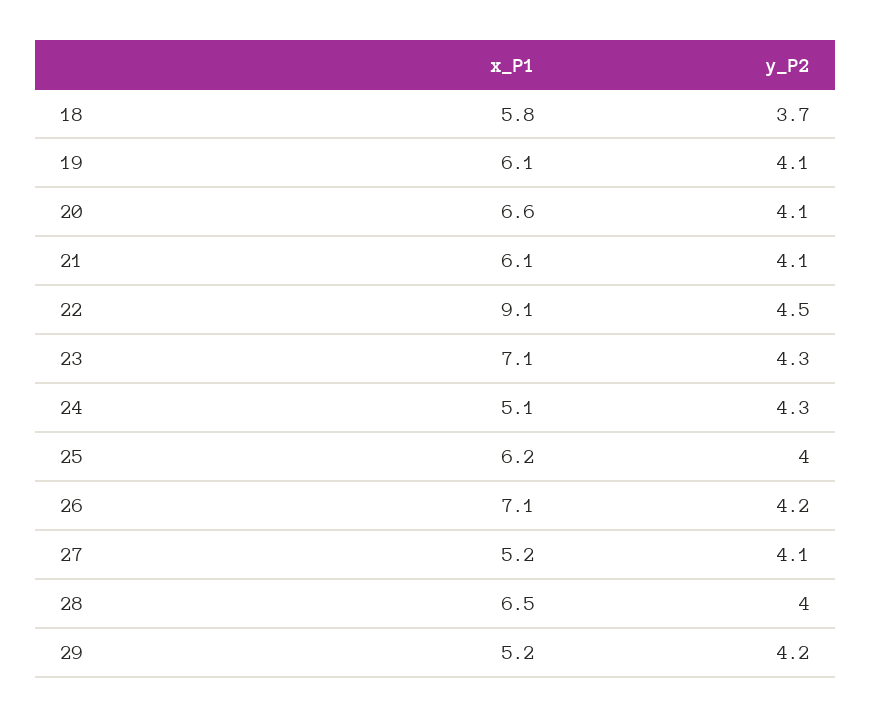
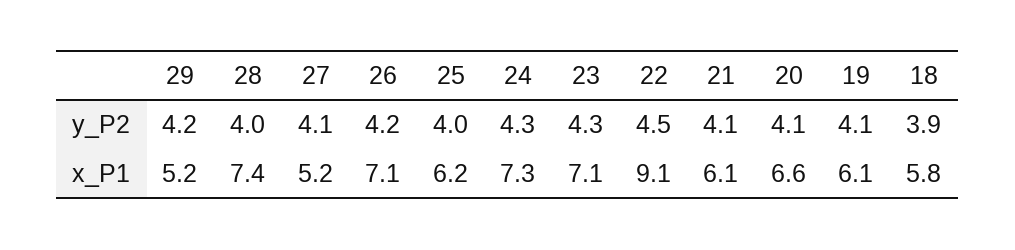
y_P2, 18: 3.7 -> 3.9
x_P1, 24: 5.1 -> 7.3
x_P1, 28: 6.5 -> 7.4

